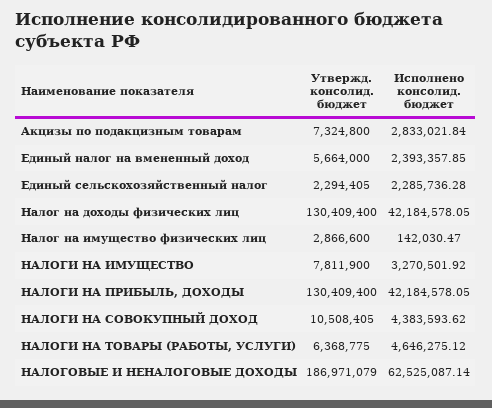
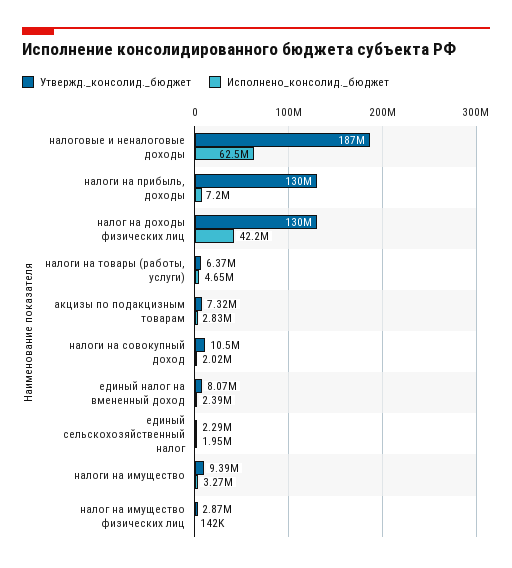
Утвержд. консолид. бюджет, Единый налог на вмененный доход: 5664000 -> 8070000
Исполнено консолид. бюджет, Единый сельскохозяйственный налог: 2285736.28 -> 1950000
Утвержд. консолид. бюджет, НАЛОГИ НА ИМУЩЕСТВО: 7811900 -> 9390000
Исполнено консолид. бюджет, НАЛОГИ НА ПРИБЫЛЬ, ДОХОДЫ: 42184578.05 -> 7200000
Исполнено консолид. бюджет, НАЛОГИ НА СОВОКУПНЫЙ ДОХОД: 4383593.62 -> 2020000

